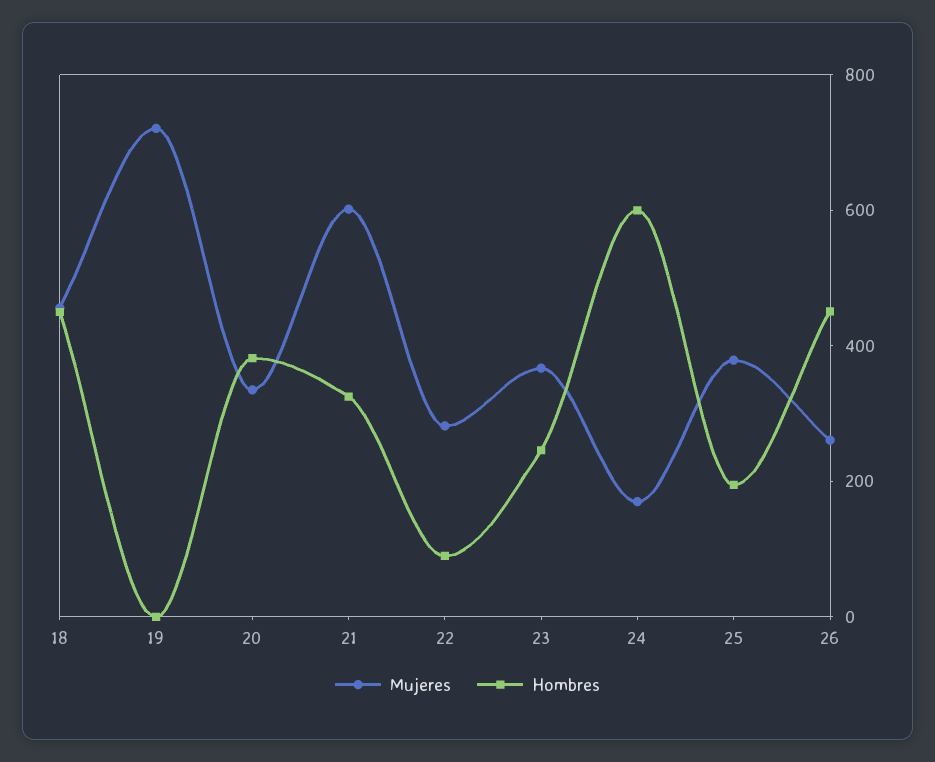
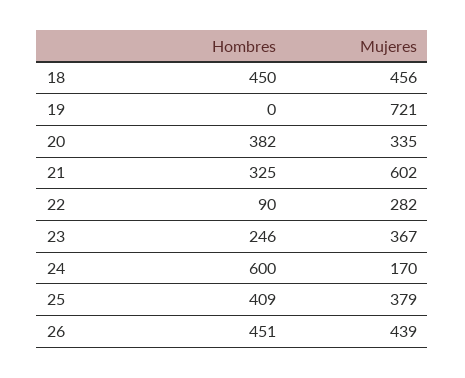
Hombres, 25: 200 -> 409
Mujeres, 26: 250 -> 439

